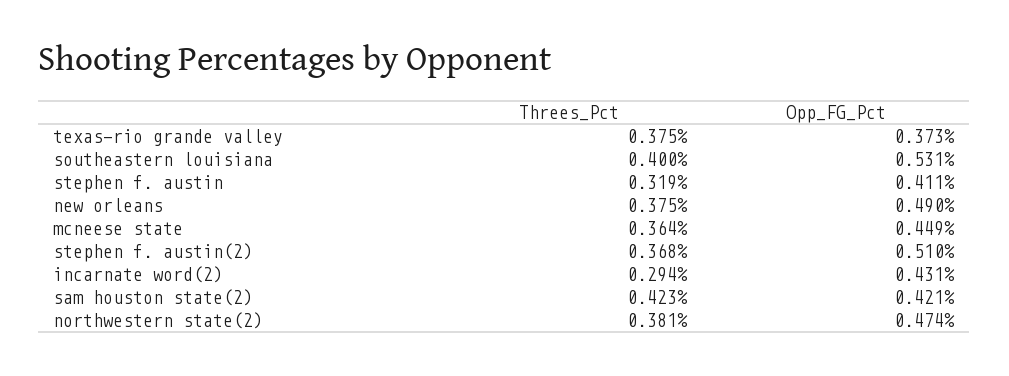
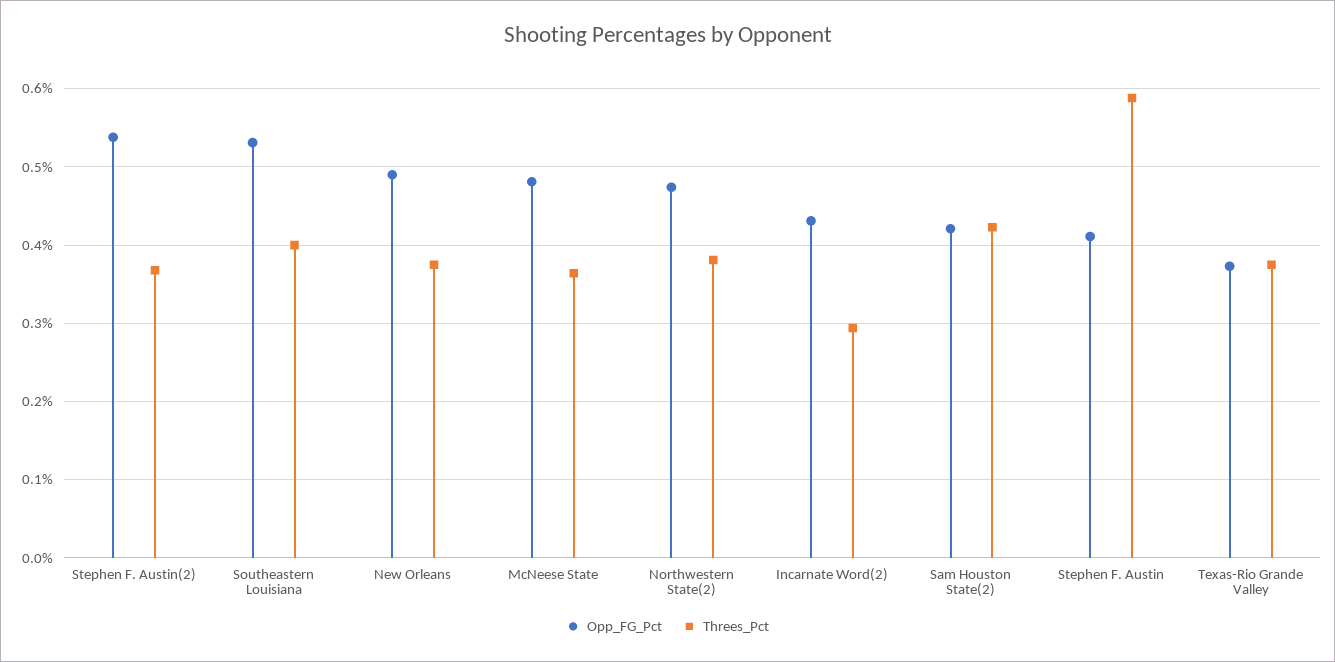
Threes_Pct, stephen f. austin: 0.319 -> 0.59
Opp_FG_Pct, mcneese state: 0.449 -> 0.48
Opp_FG_Pct, stephen f. austin(2): 0.51 -> 0.54

